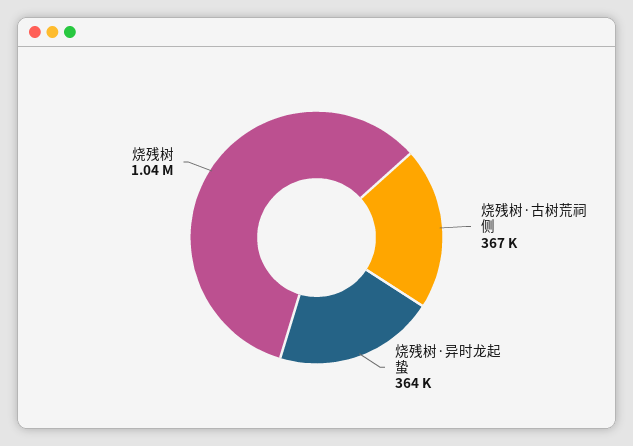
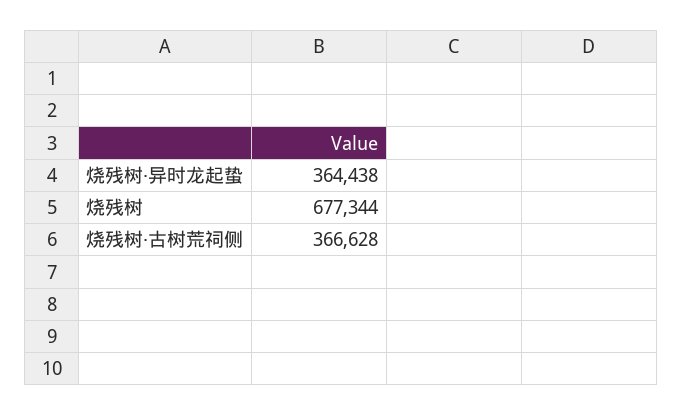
烧残树: 1040000 -> 677344

